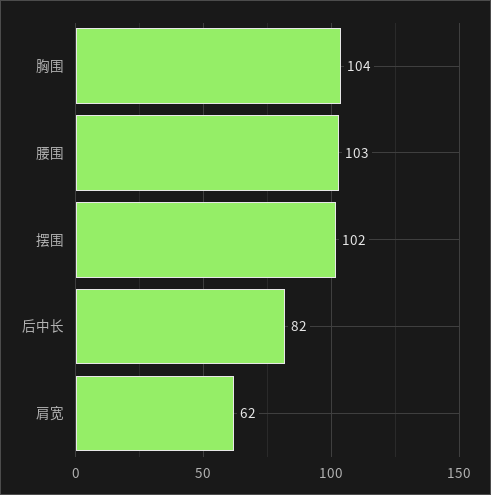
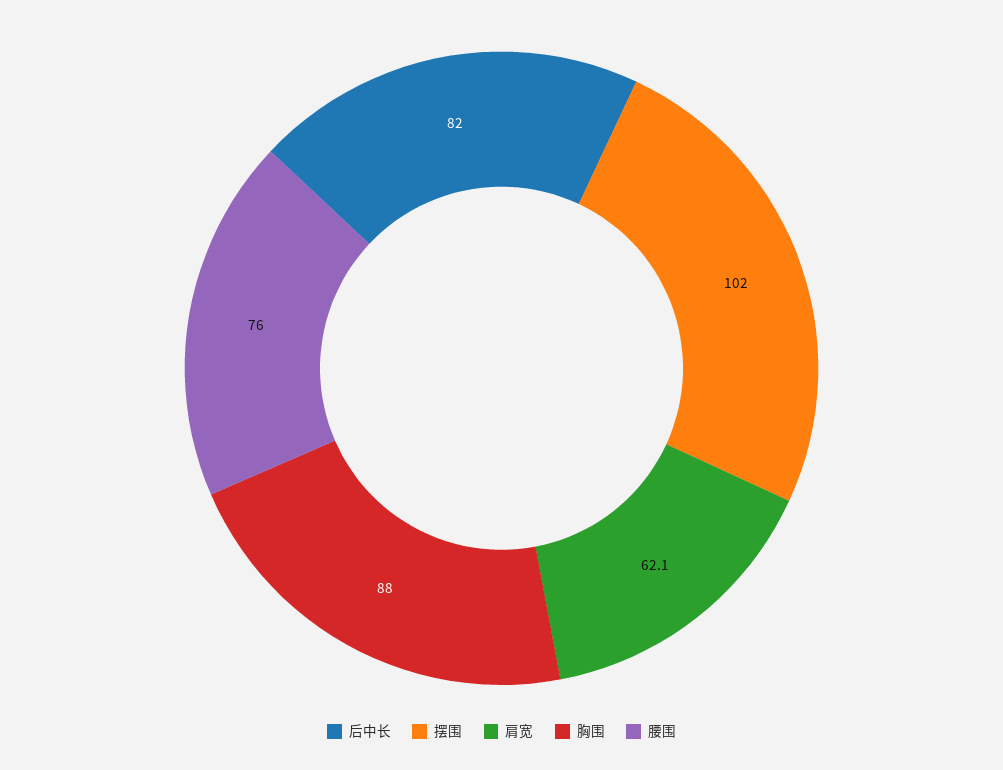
胸围: 104 -> 88
腰围: 103 -> 76

